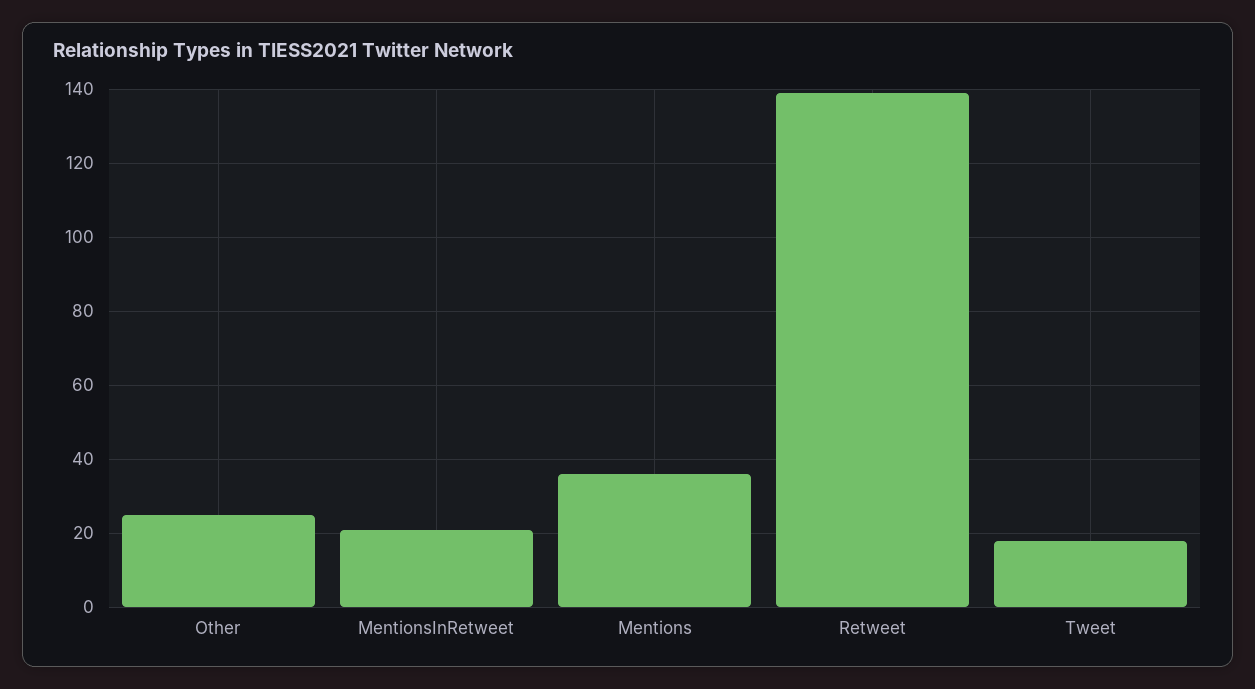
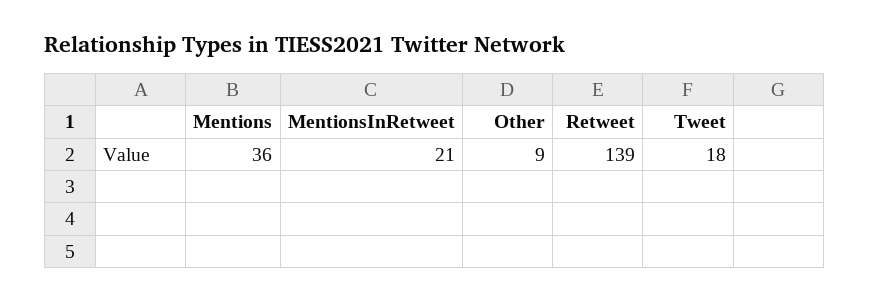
Other: 25 -> 9

